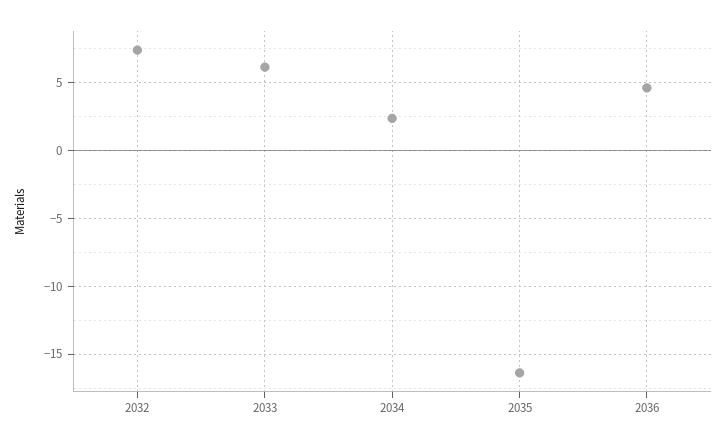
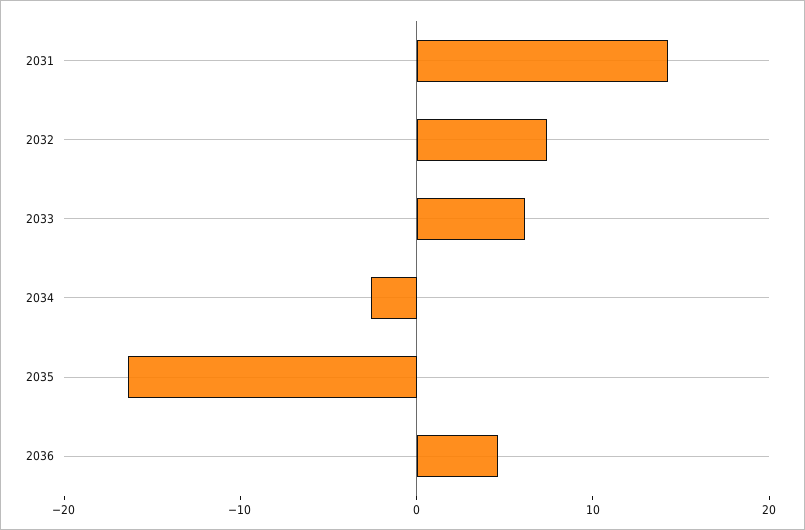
2034: 2.5 -> -2
2031: none -> 14

